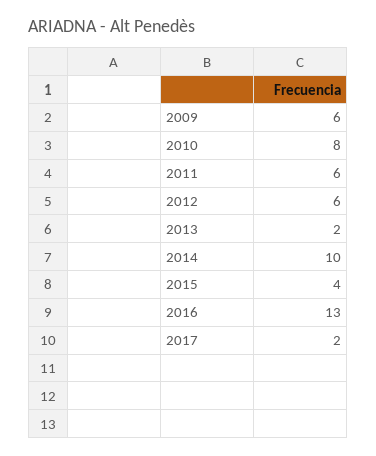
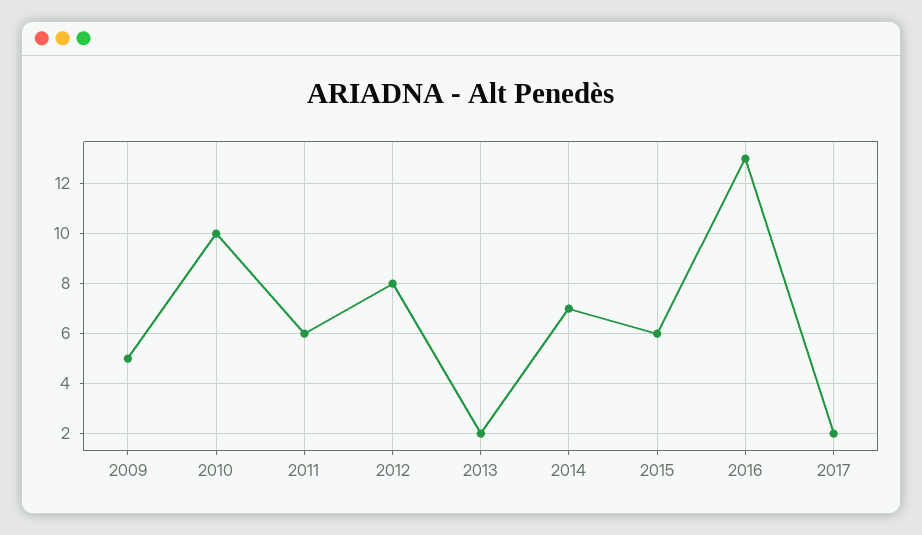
2009: 6 -> 5
2010: 8 -> 10
2012: 6 -> 8
2014: 10 -> 7
2015: 4 -> 6

